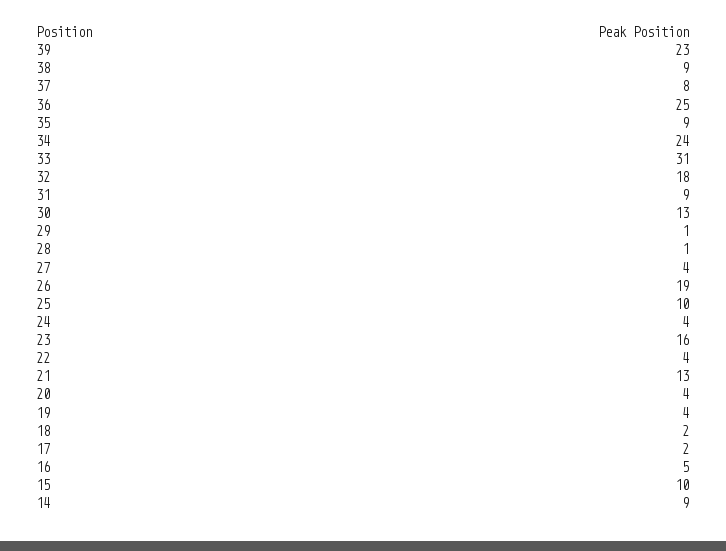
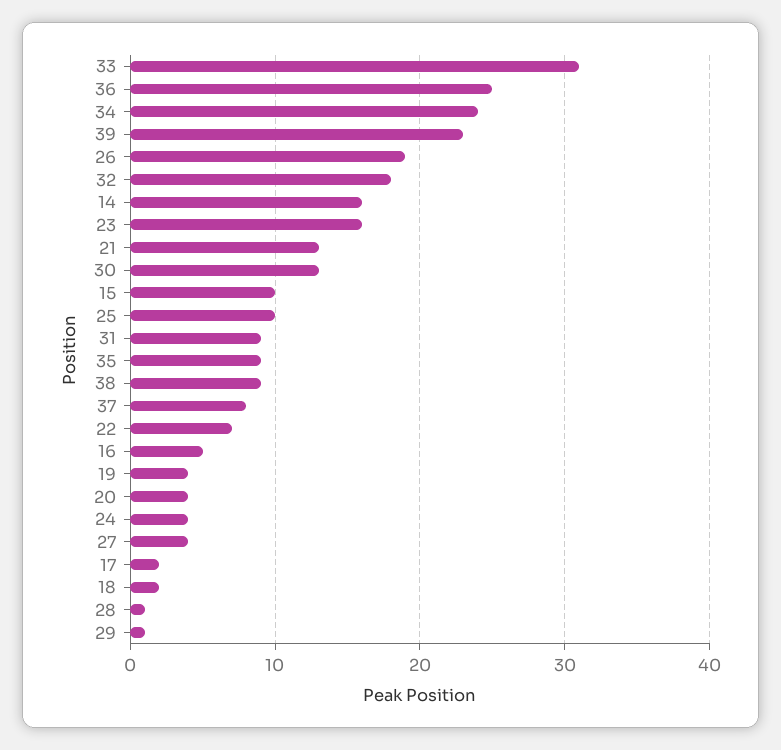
22: 4 -> 7
14: 9 -> 16

